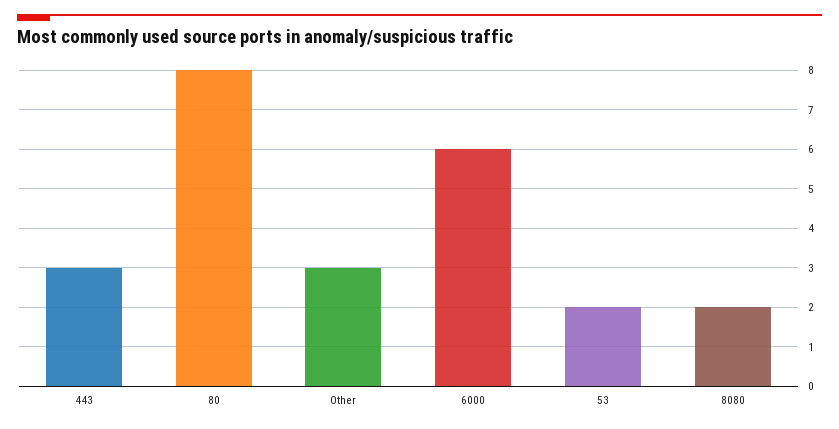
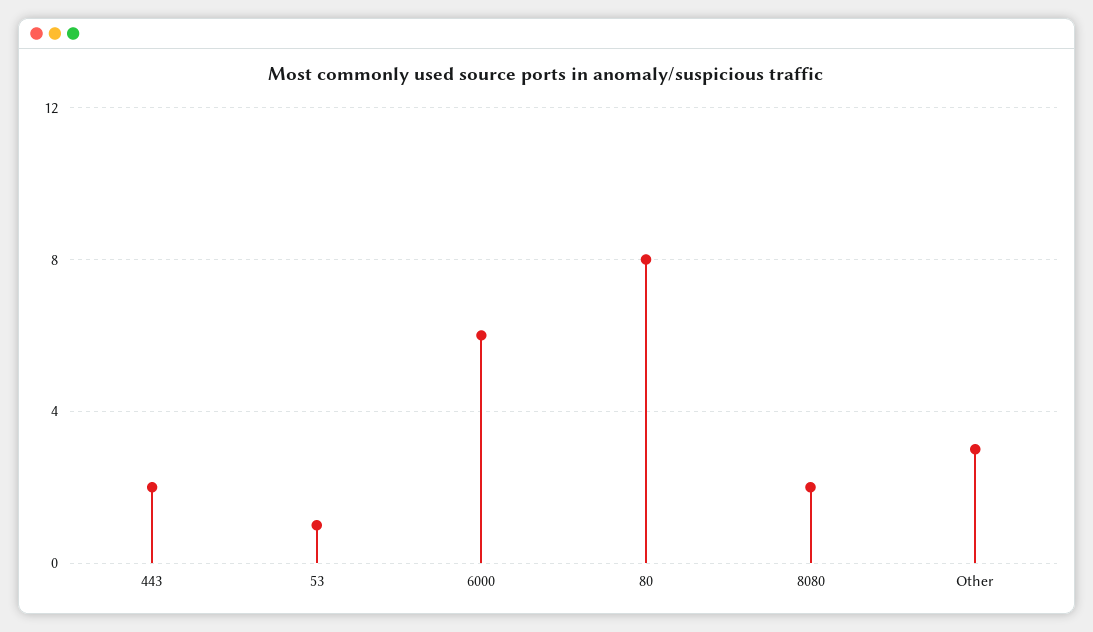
443: 3 -> 2
53: 2 -> 1

